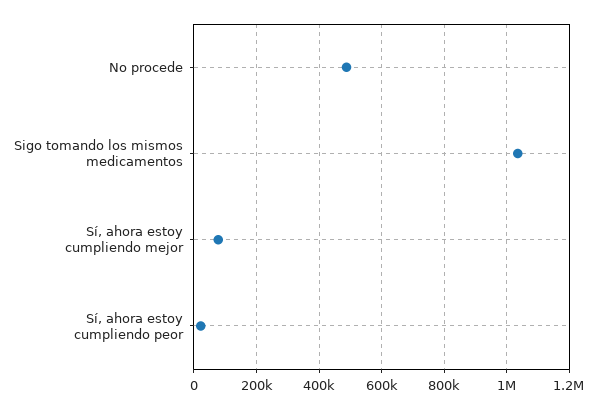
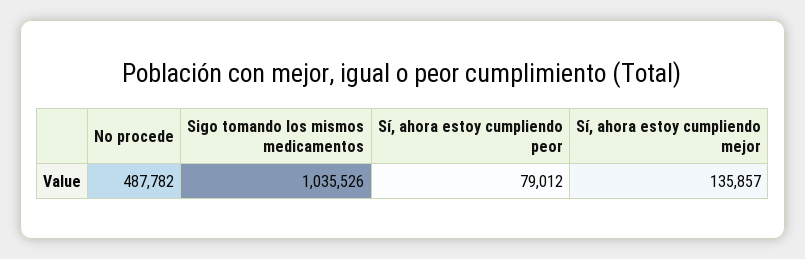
Sí, ahora estoy cumpliendo mejor: 80000 -> 135857
Sí, ahora estoy cumpliendo peor: 20000 -> 79012

